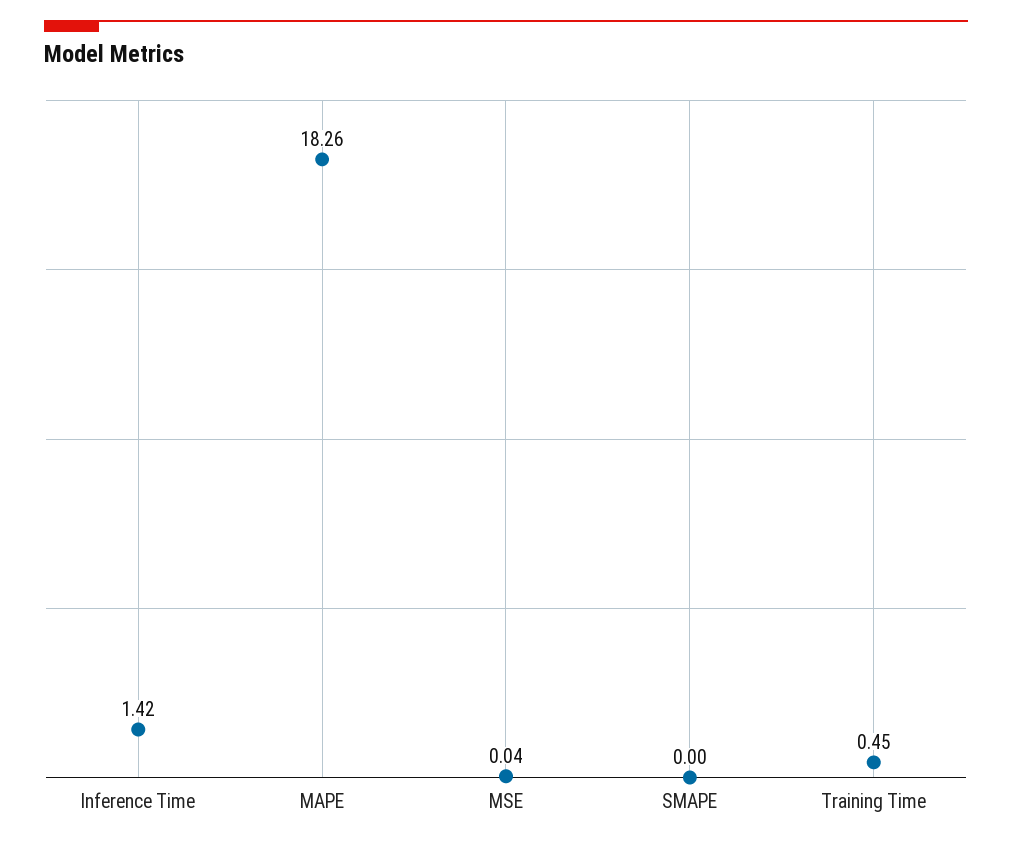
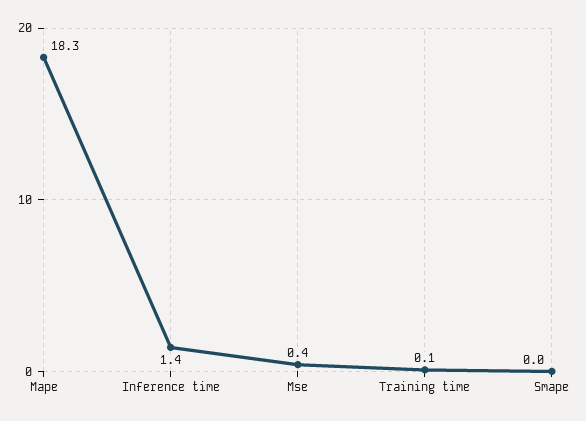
MSE: 0.04 -> 0.4
Training Time: 0.45 -> 0.1

